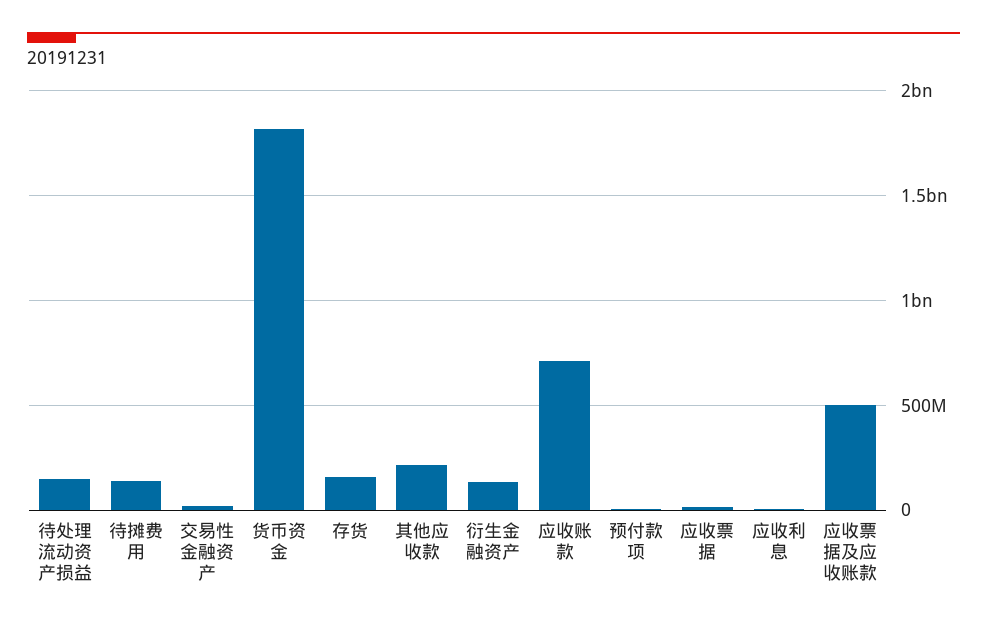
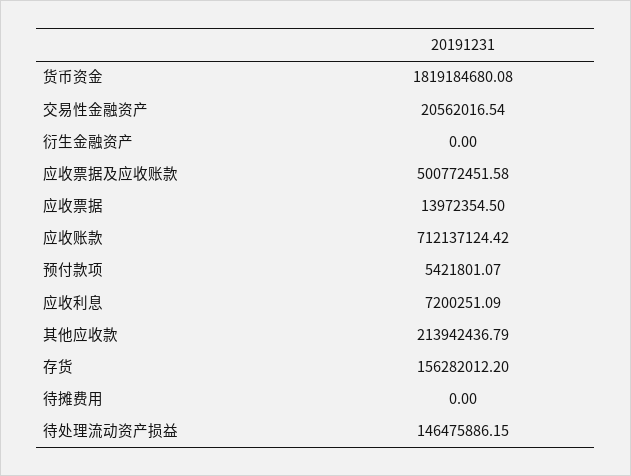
待摊费用: 150000000 -> 0
衍生金融资产: 150000000 -> 0

